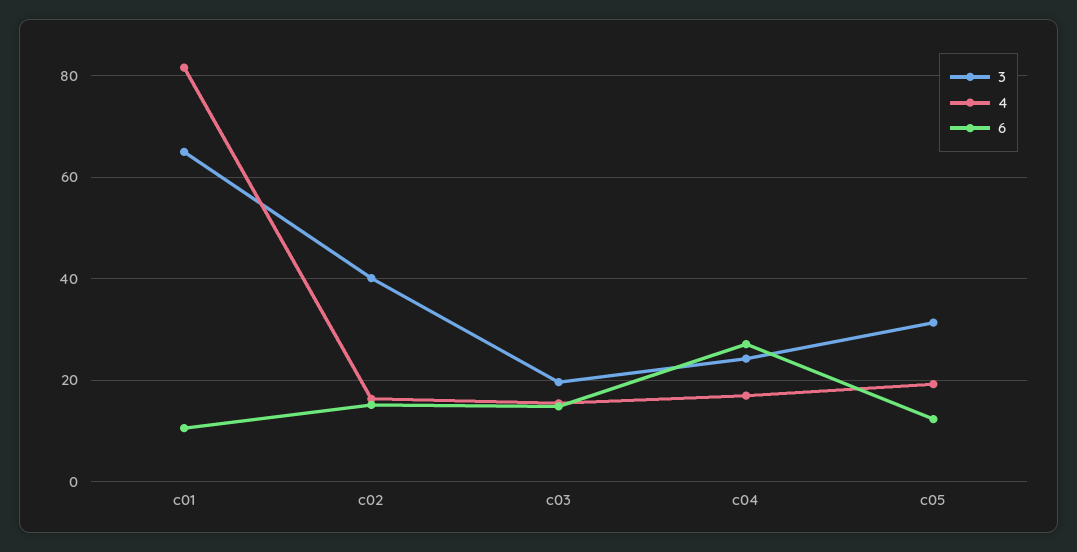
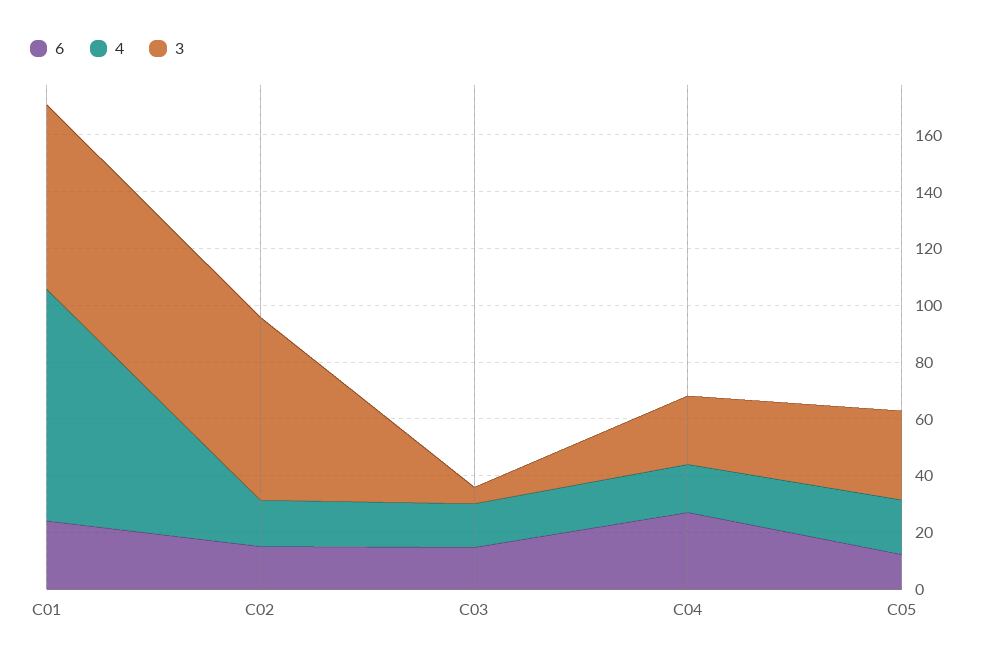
6, c01: 10 -> 25
3, c02: 40 -> 65
3, c03: 20 -> 5

